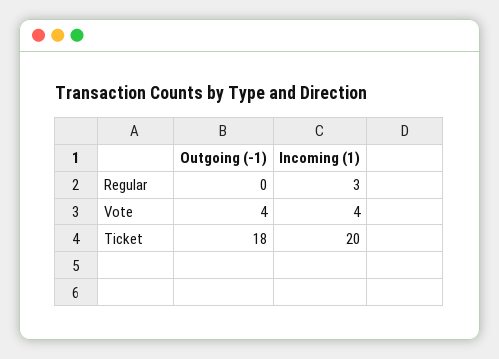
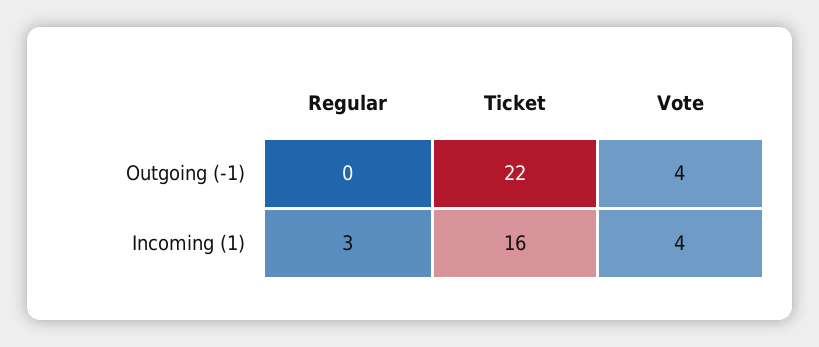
Outgoing (-1), Ticket: 18 -> 22
Incoming (1), Ticket: 20 -> 16

